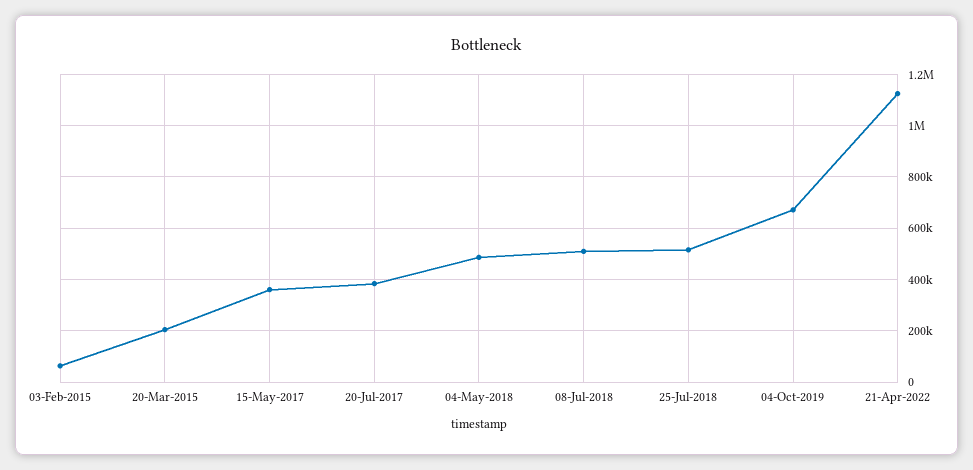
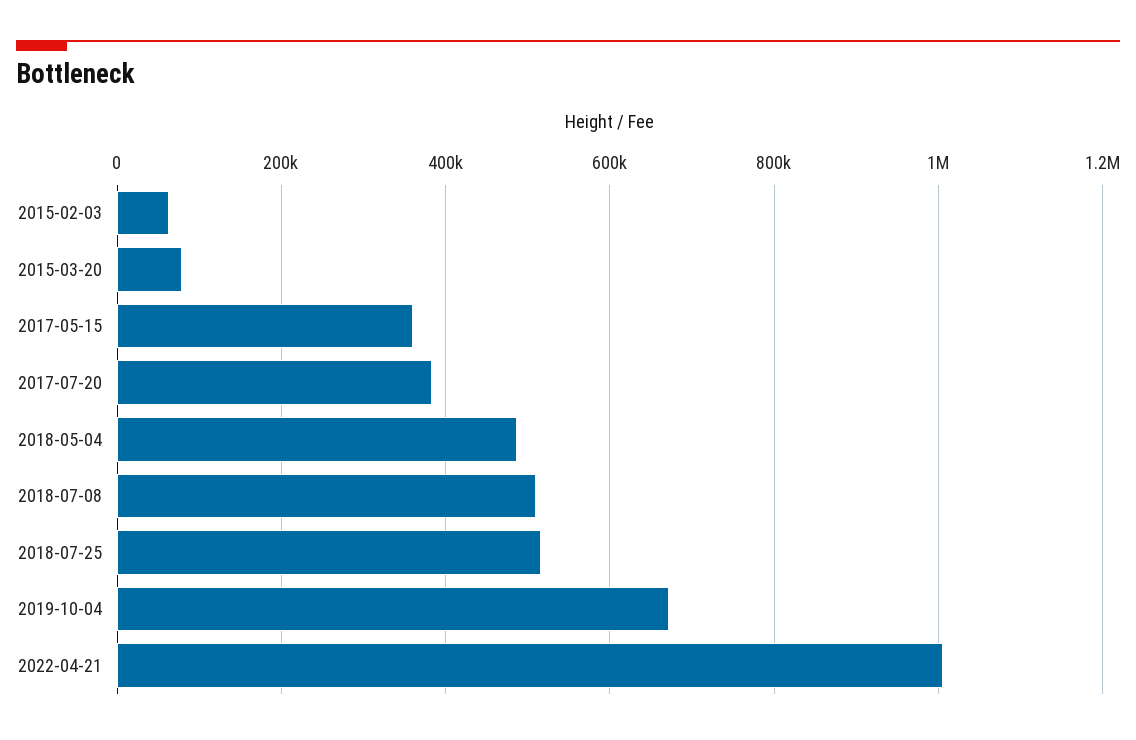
20-Mar-2015: 200000 -> 80000
21-Apr-2022: 1125000 -> 1000000

